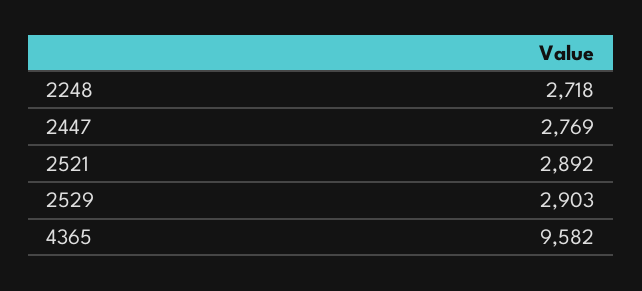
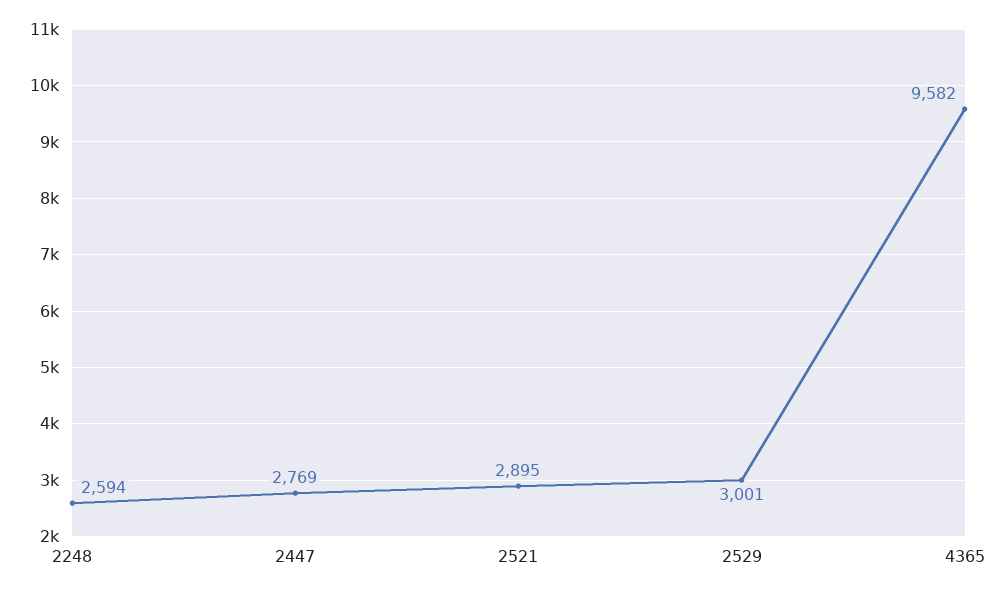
2248: 2718 -> 2594
2521: 2892 -> 2895
2529: 2903 -> 3001

